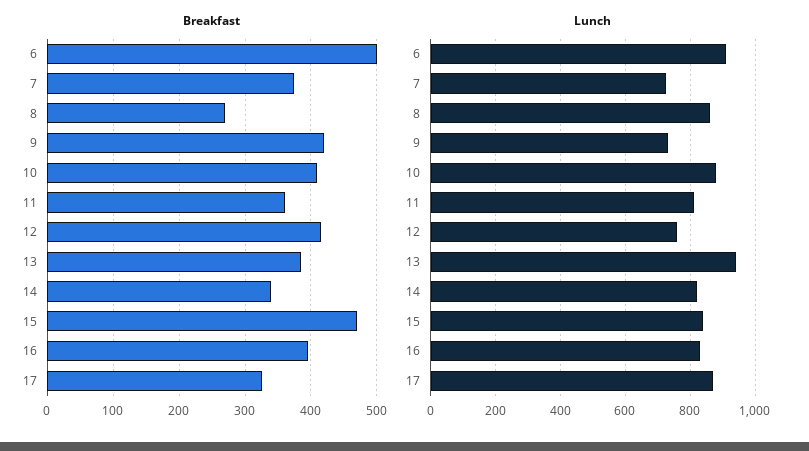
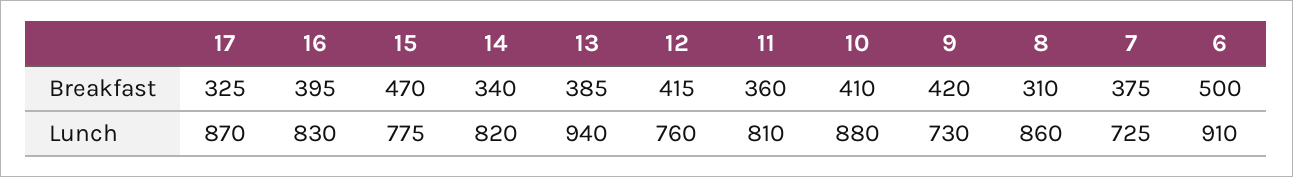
Breakfast, 8: 270 -> 310
Lunch, 15: 840 -> 775

